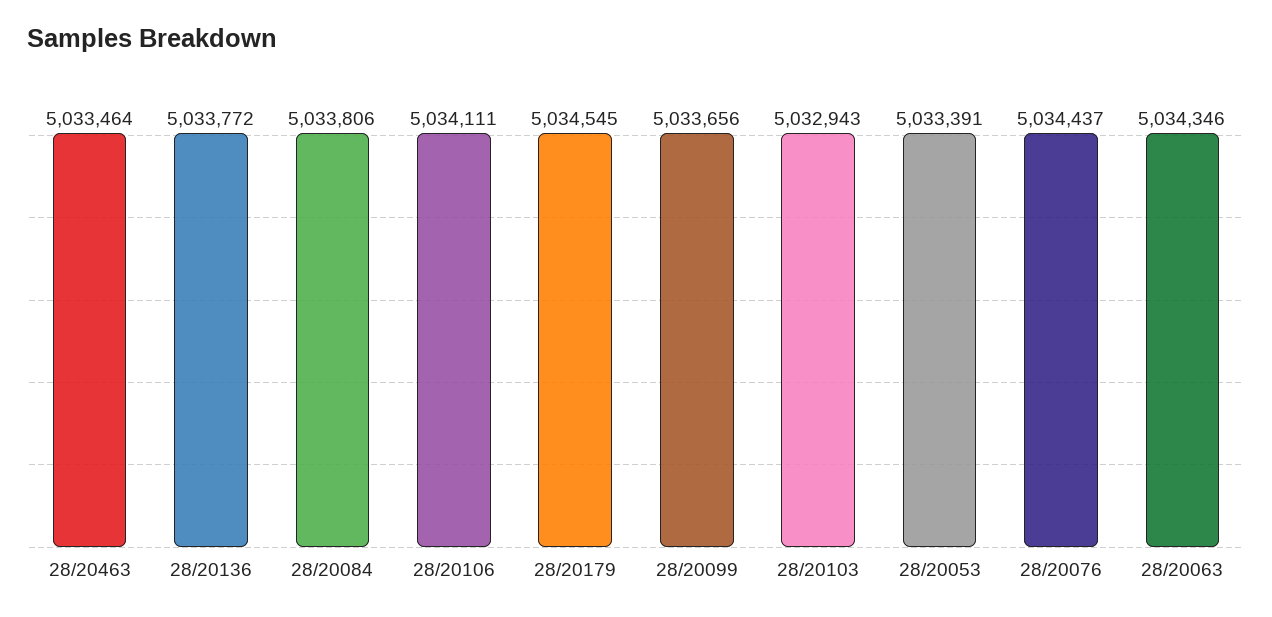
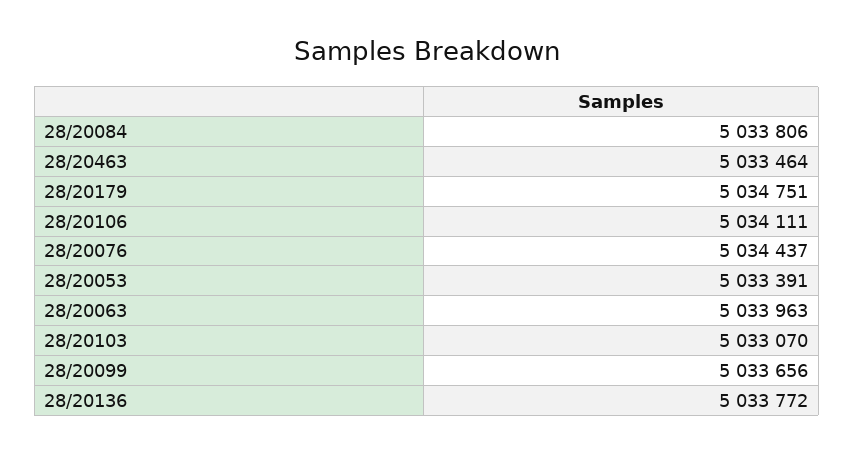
28/20179: 5034545 -> 5034751
28/20103: 5032943 -> 5033070
28/20063: 5034346 -> 5033963

